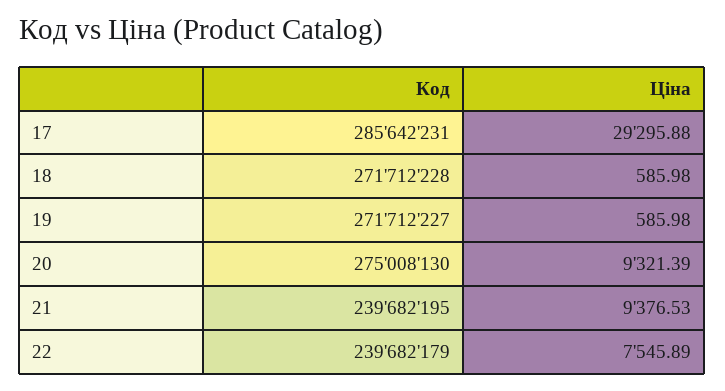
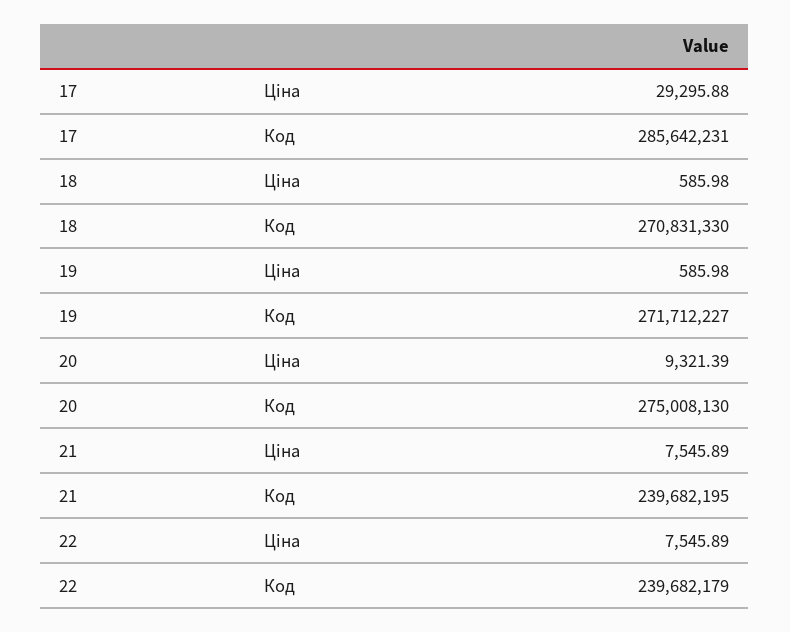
Код, 18: 271712228 -> 270831330
Ціна, 21: 9376.53 -> 7545.89

